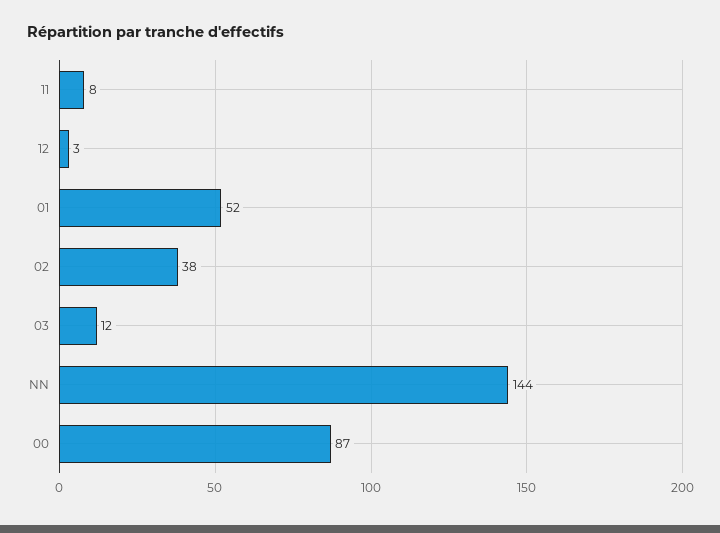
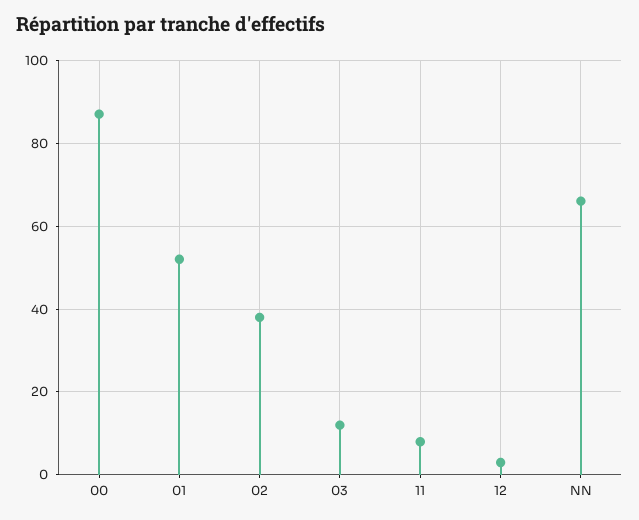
NN: 144 -> 65

